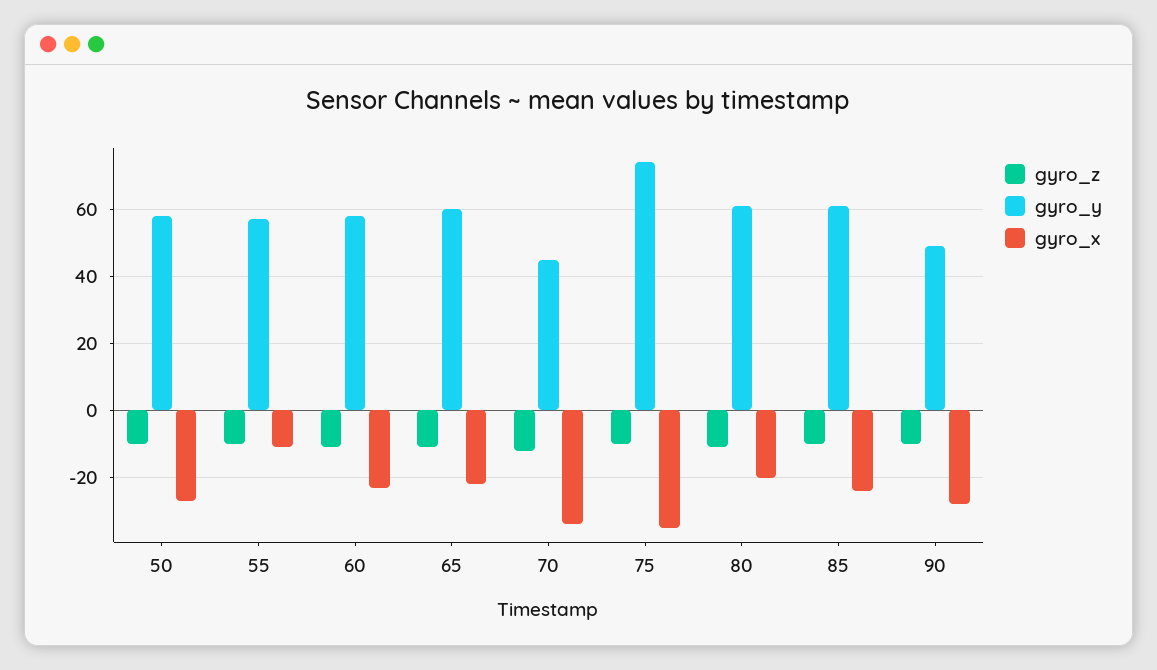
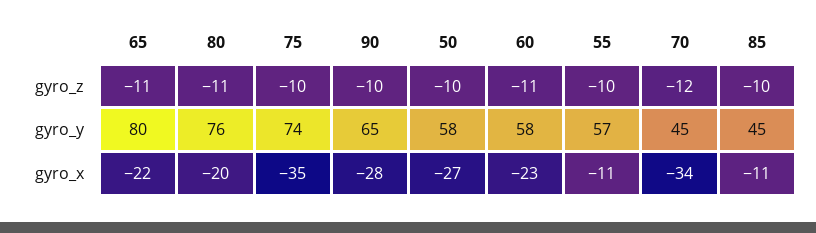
gyro_y, 65: 60 -> 80
gyro_y, 80: 60 -> 76
gyro_y, 85: 60 -> 45
gyro_x, 85: -25 -> -11
gyro_y, 90: 50 -> 65

